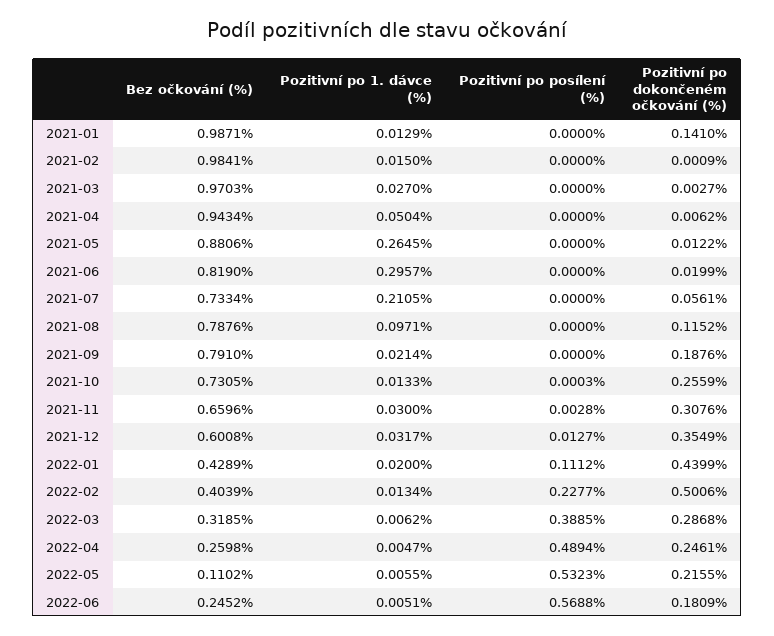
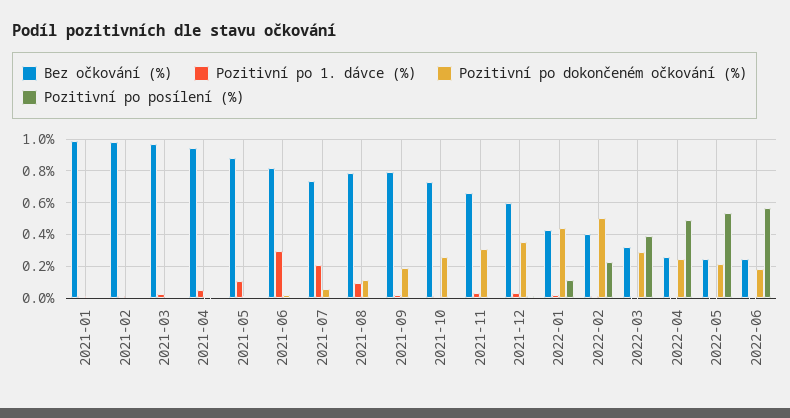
Pozitivní po dokončeném očkování (%), 2021-01: 0.141 -> 0
Pozitivní po 1. dávce (%), 2021-05: 0.2645 -> 0.1
Bez očkování (%), 2022-05: 0.1102 -> 0.25

